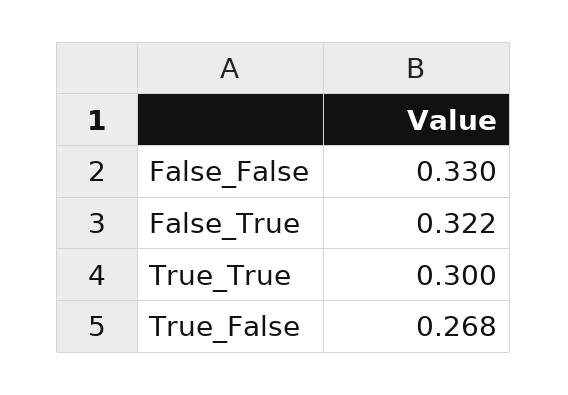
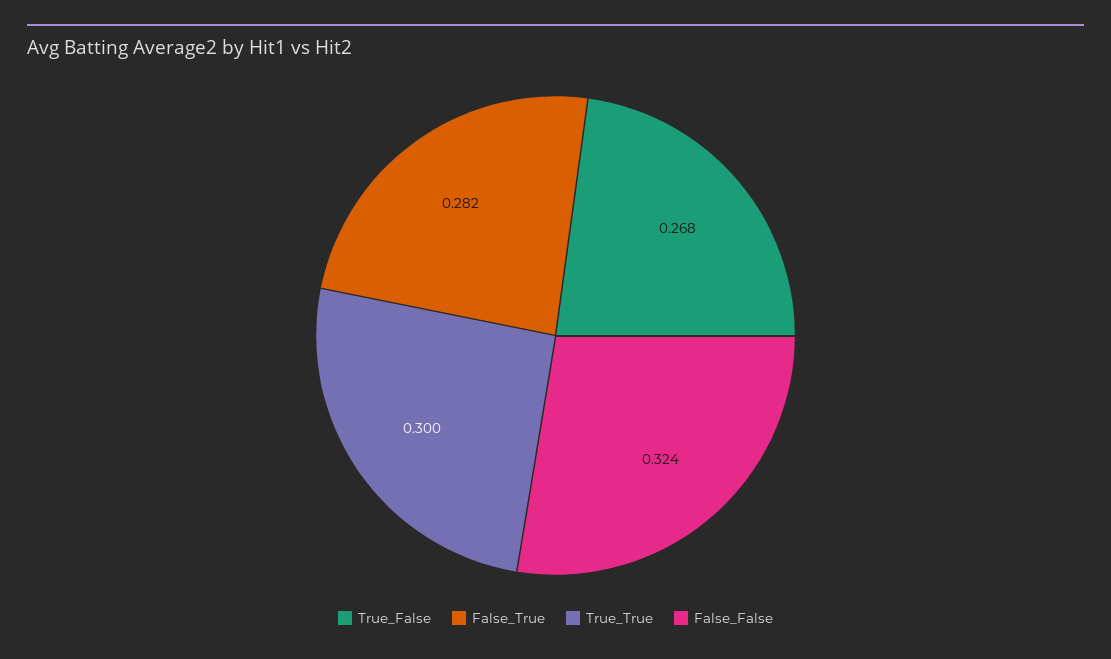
False_False: 0.33 -> 0.324
False_True: 0.322 -> 0.282

